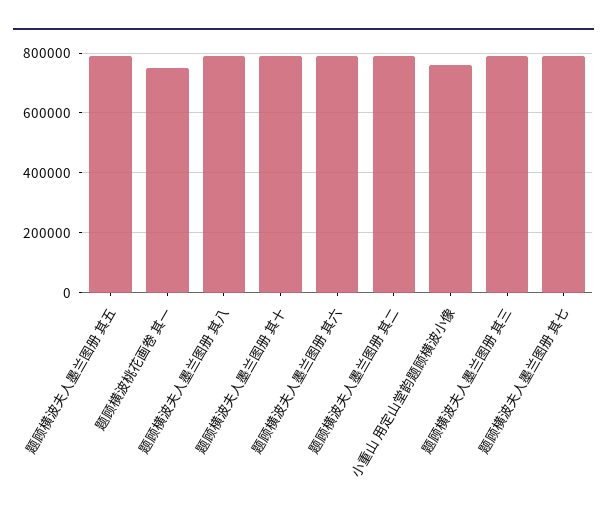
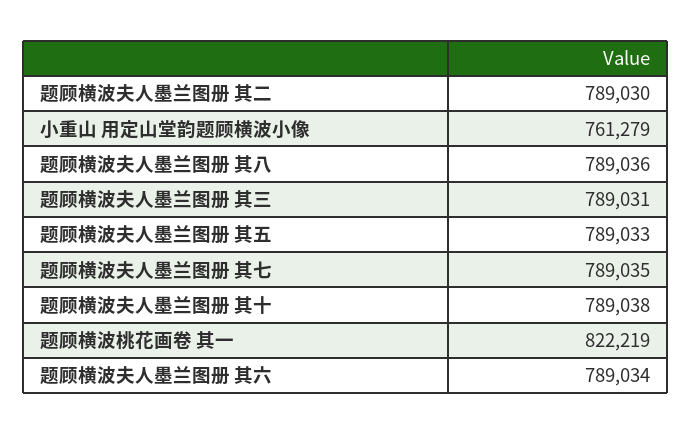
题顾横波桃花画卷 其一: 750000 -> 822219

